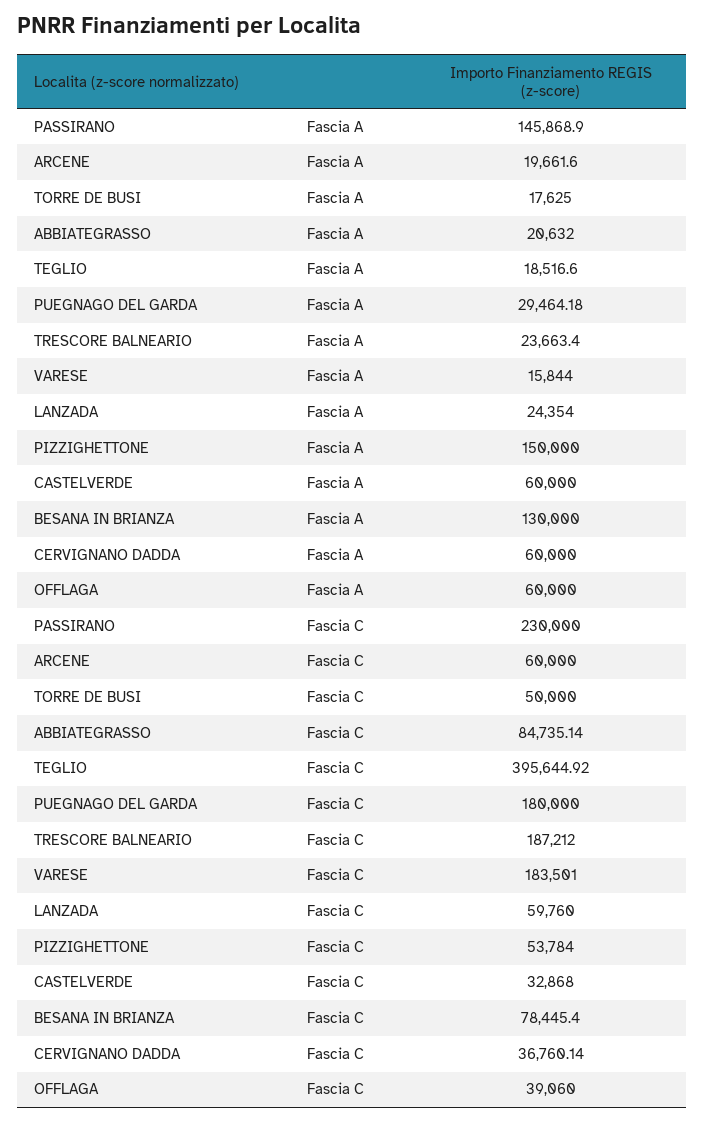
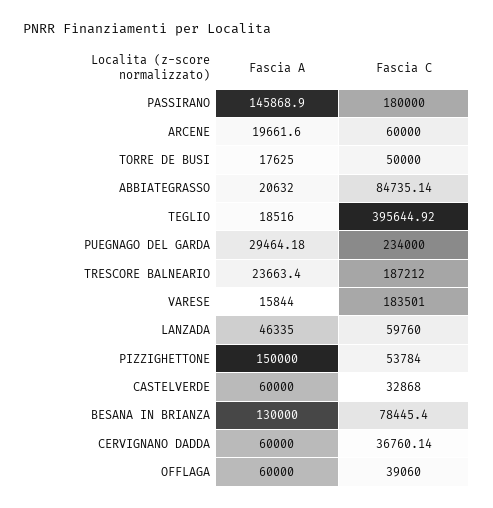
TEGLIO, Fascia A: 18516.6 -> 18516
LANZADA, Fascia A: 24354 -> 46335
PASSIRANO, Fascia C: 230000 -> 180000
PUEGNAGO DEL GARDA, Fascia C: 180000 -> 234000

